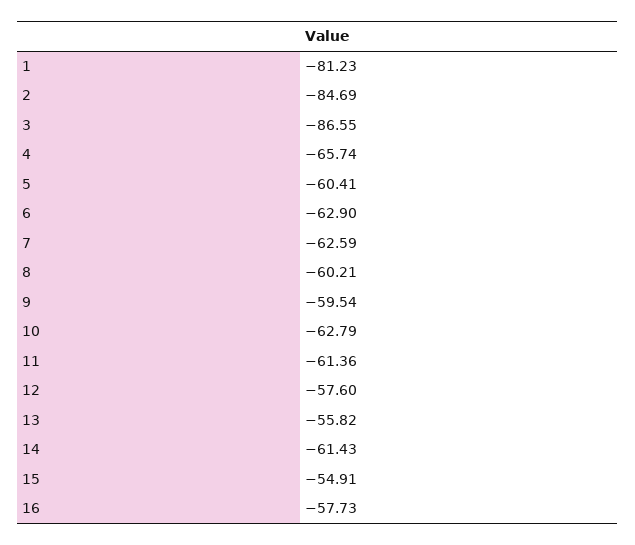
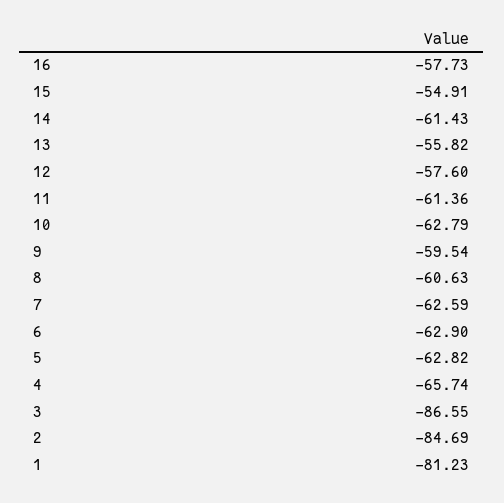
5: -60.41 -> -62.82
8: -60.21 -> -60.63

